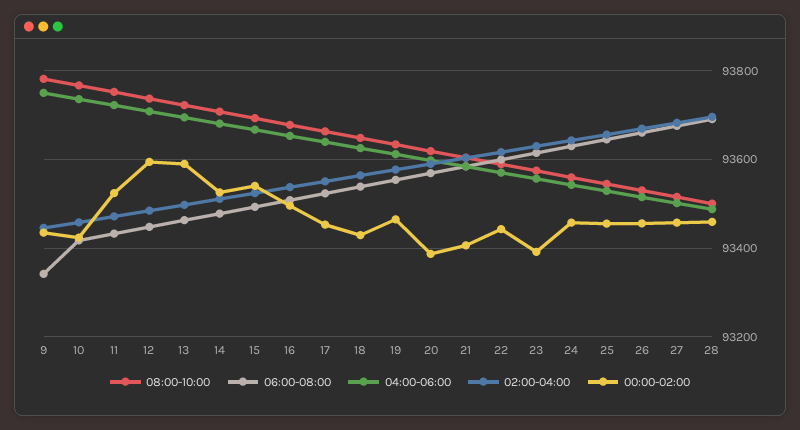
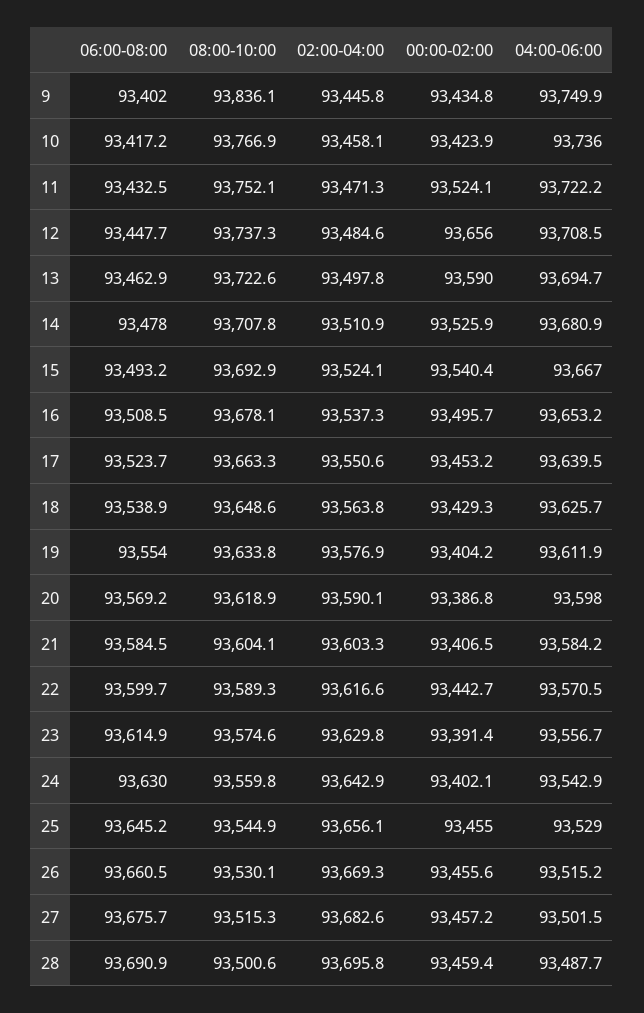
08:00-10:00, 9: 93780 -> 93836.1
06:00-08:00, 9: 93340 -> 93402
00:00-02:00, 12: 93600 -> 93656
00:00-02:00, 19: 93460 -> 93404.2
00:00-02:00, 24: 93460 -> 93402.1

